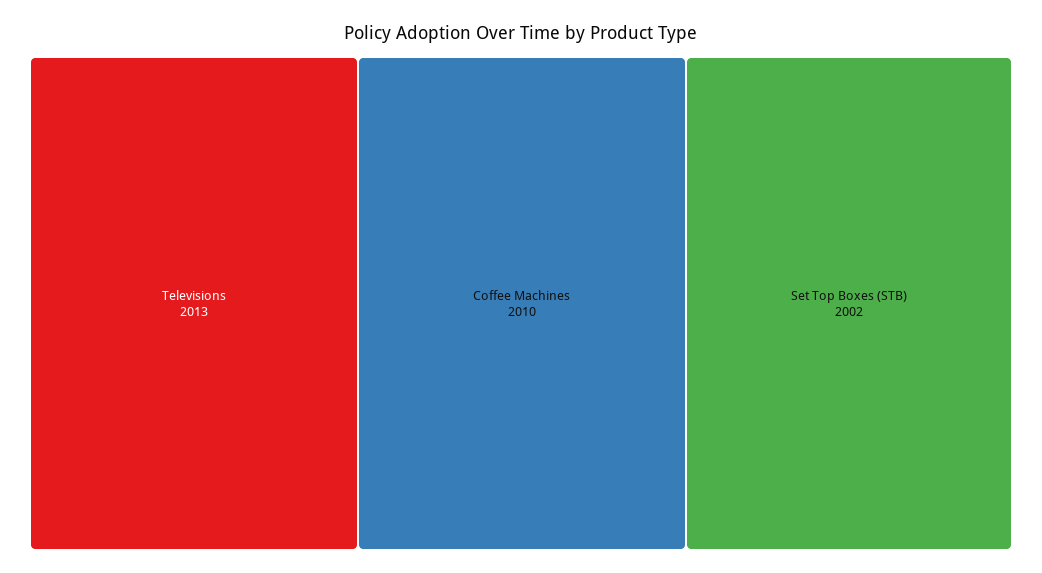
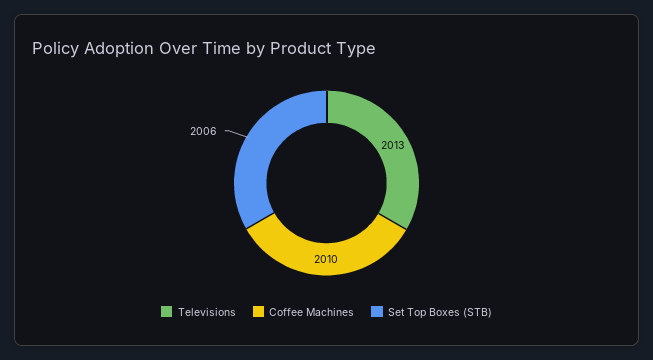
Set Top Boxes (STB): 2002 -> 2006

